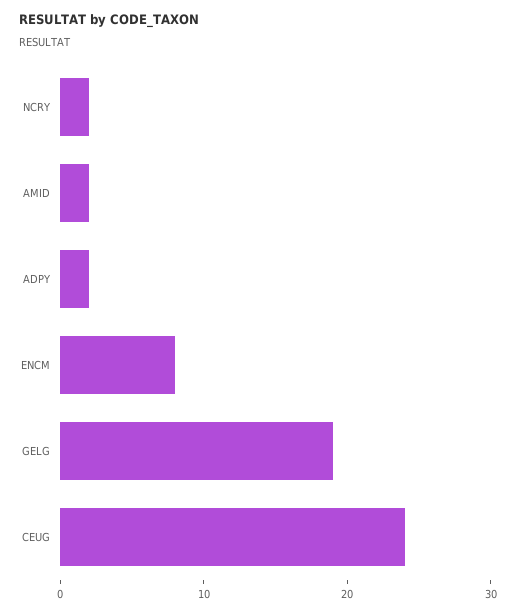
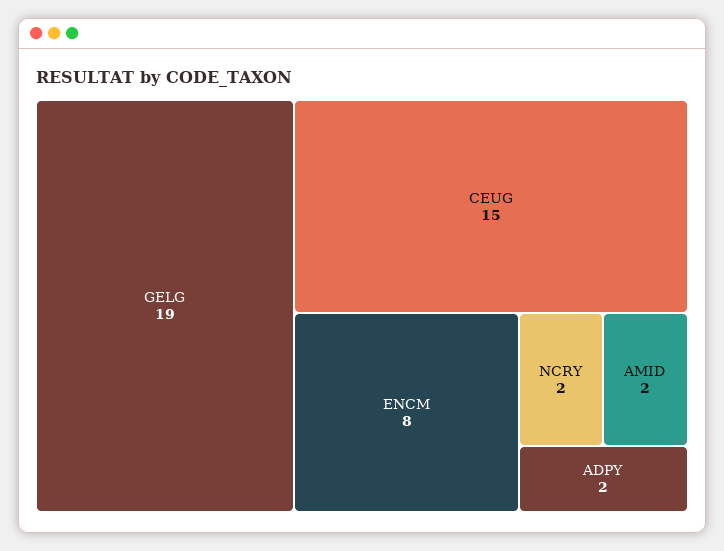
CEUG: 24 -> 15

